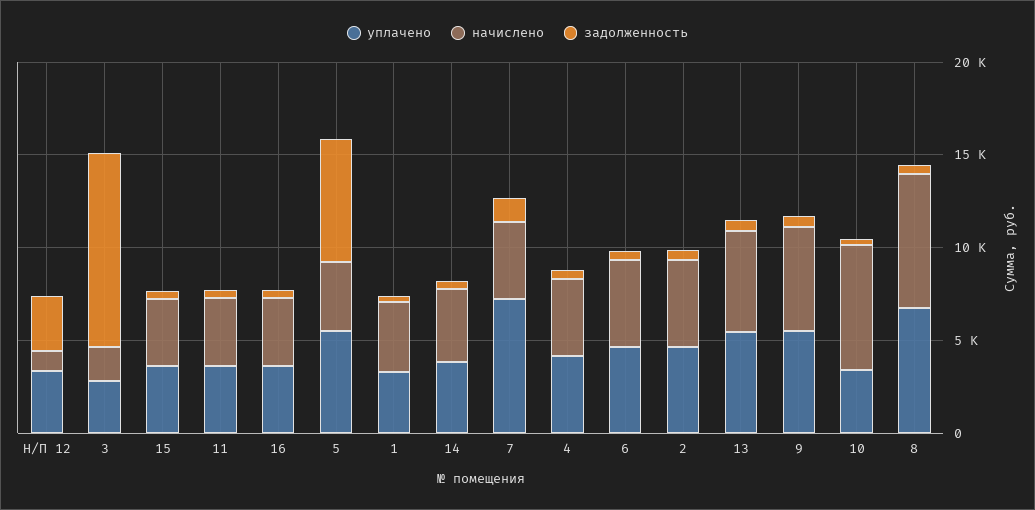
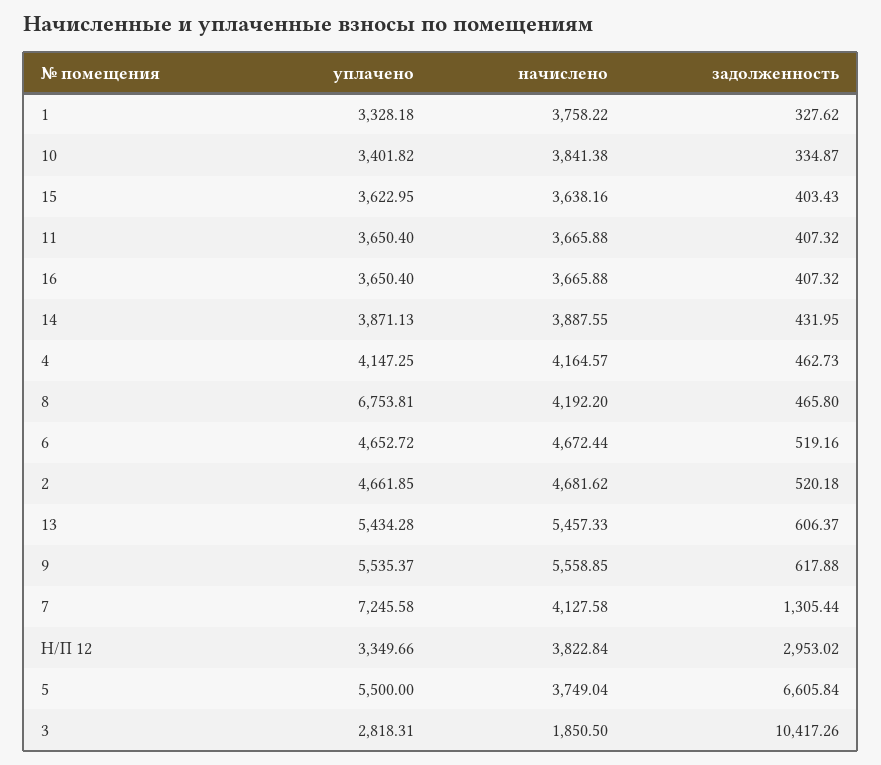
начислено, Н/П 12: 1000 -> 3822.84
начислено, 10: 7000 -> 3841.38
начислено, 8: 7000 -> 4192.2

